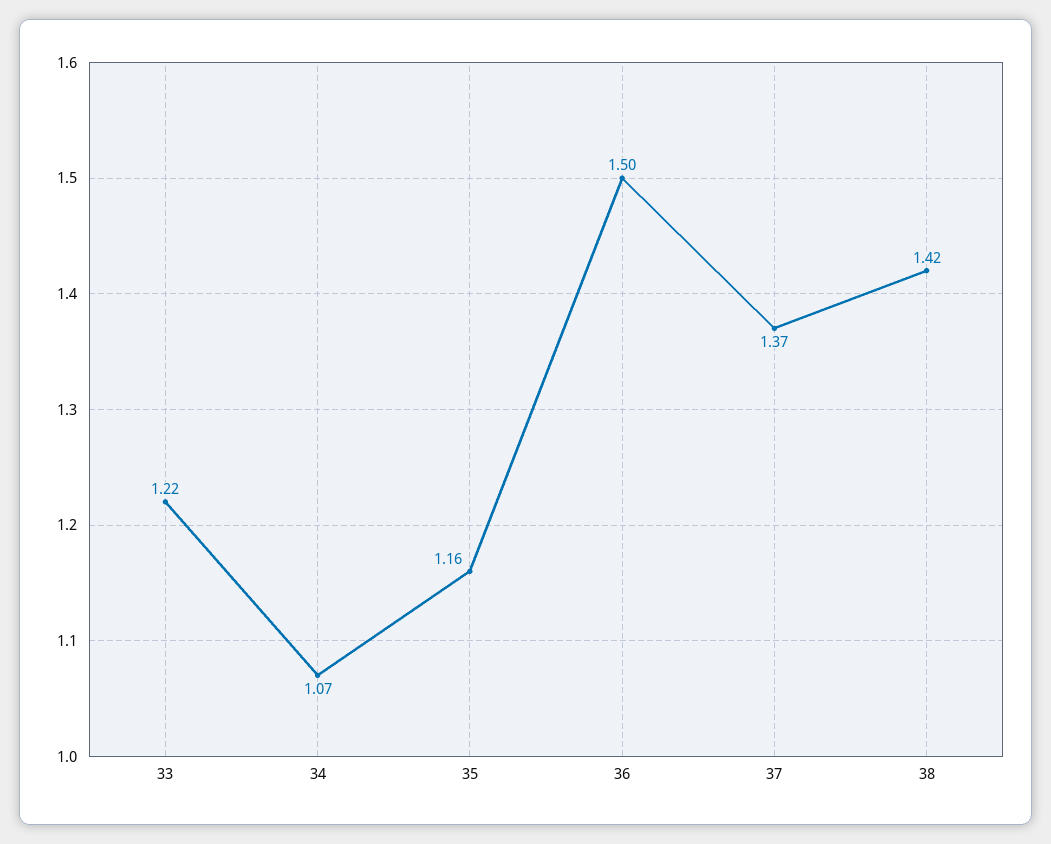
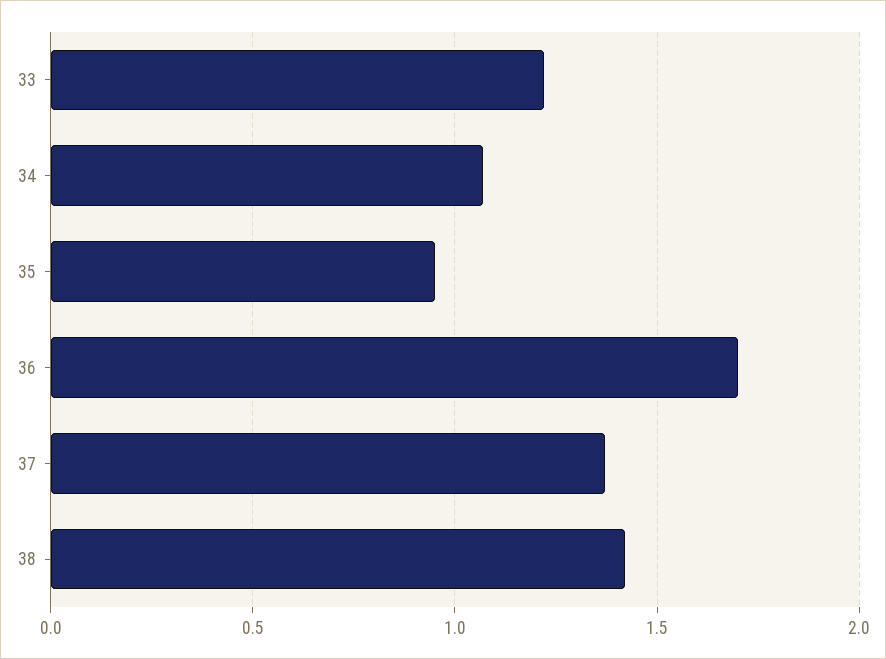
35: 1.16 -> 0.95
36: 1.5 -> 1.7

